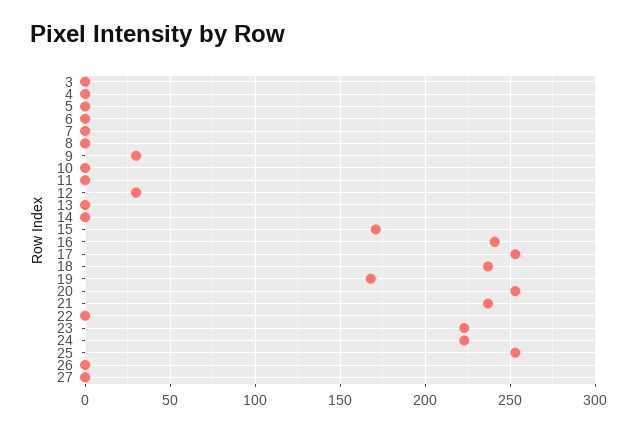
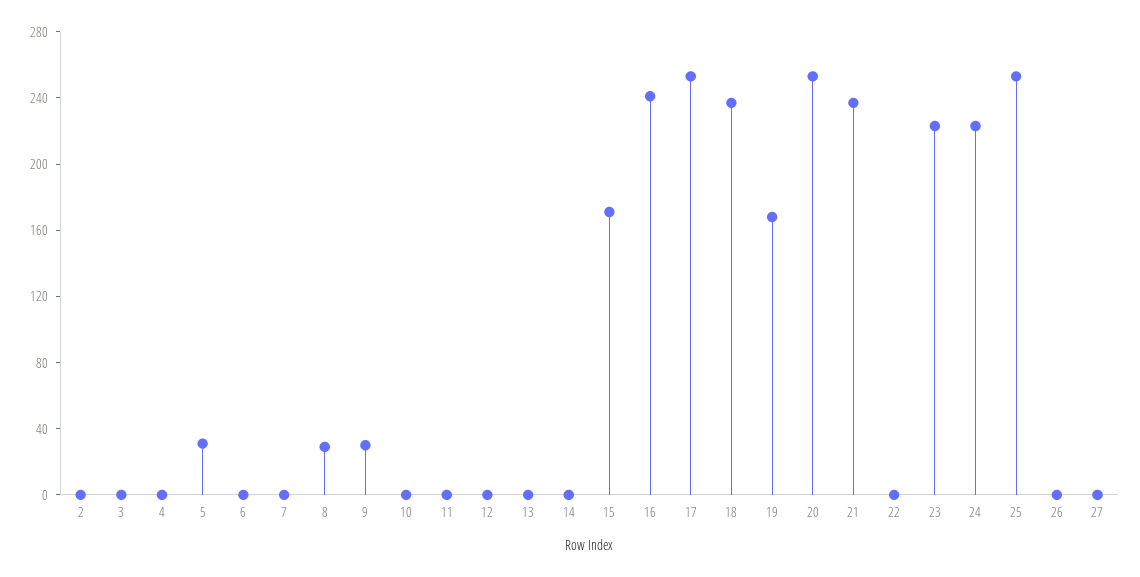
5: 0 -> 30
8: 0 -> 30
12: 30 -> 0
2: none -> 0

